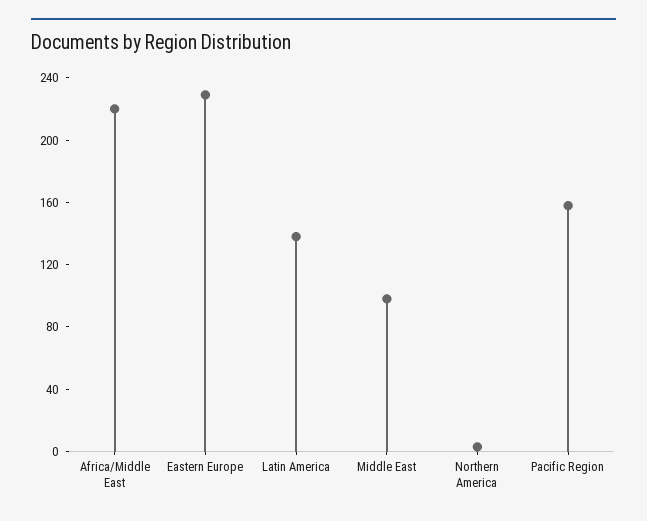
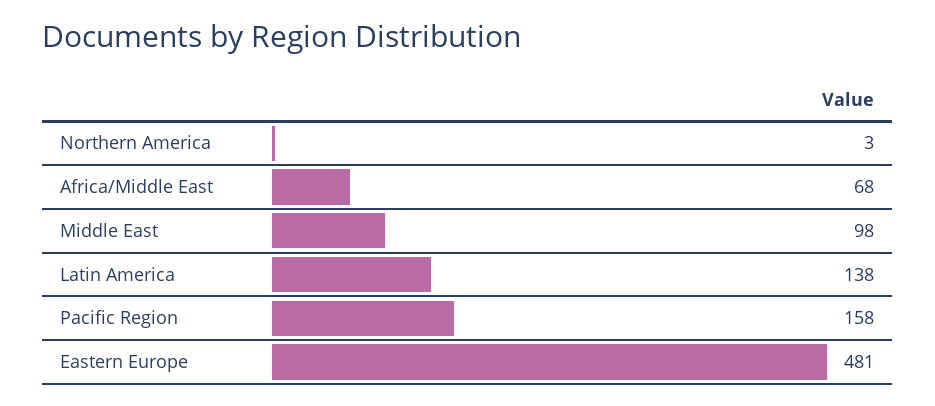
Africa/Middle East: 220 -> 68
Eastern Europe: 230 -> 481

